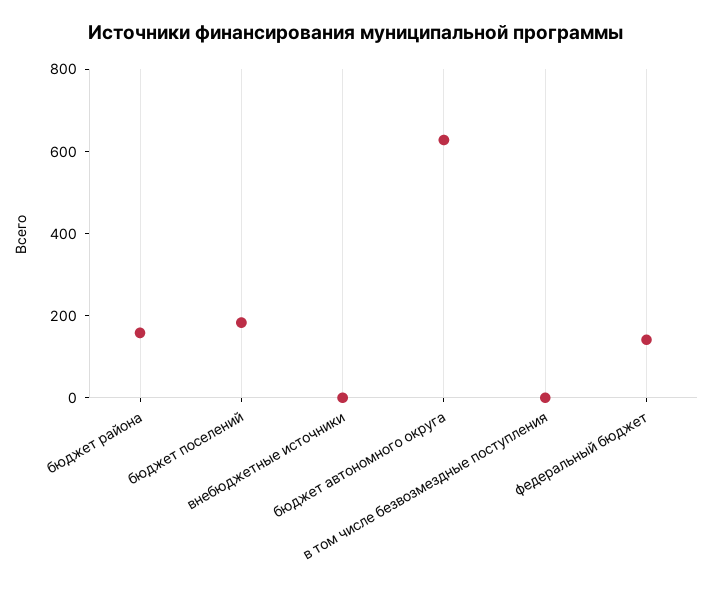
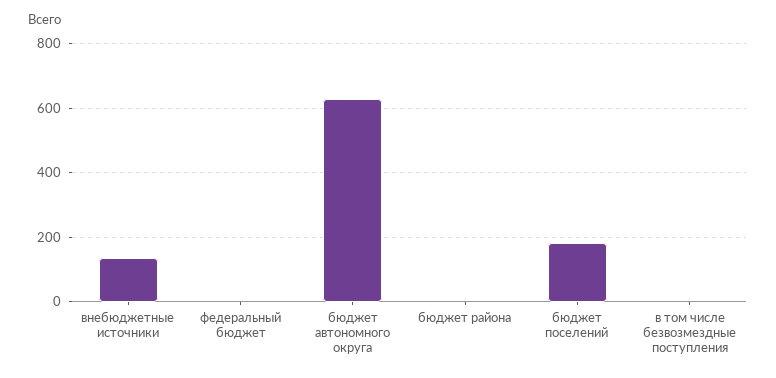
бюджет района: 150 -> 0
внебюджетные источники: 0 -> 140
федеральный бюджет: 150 -> 0

